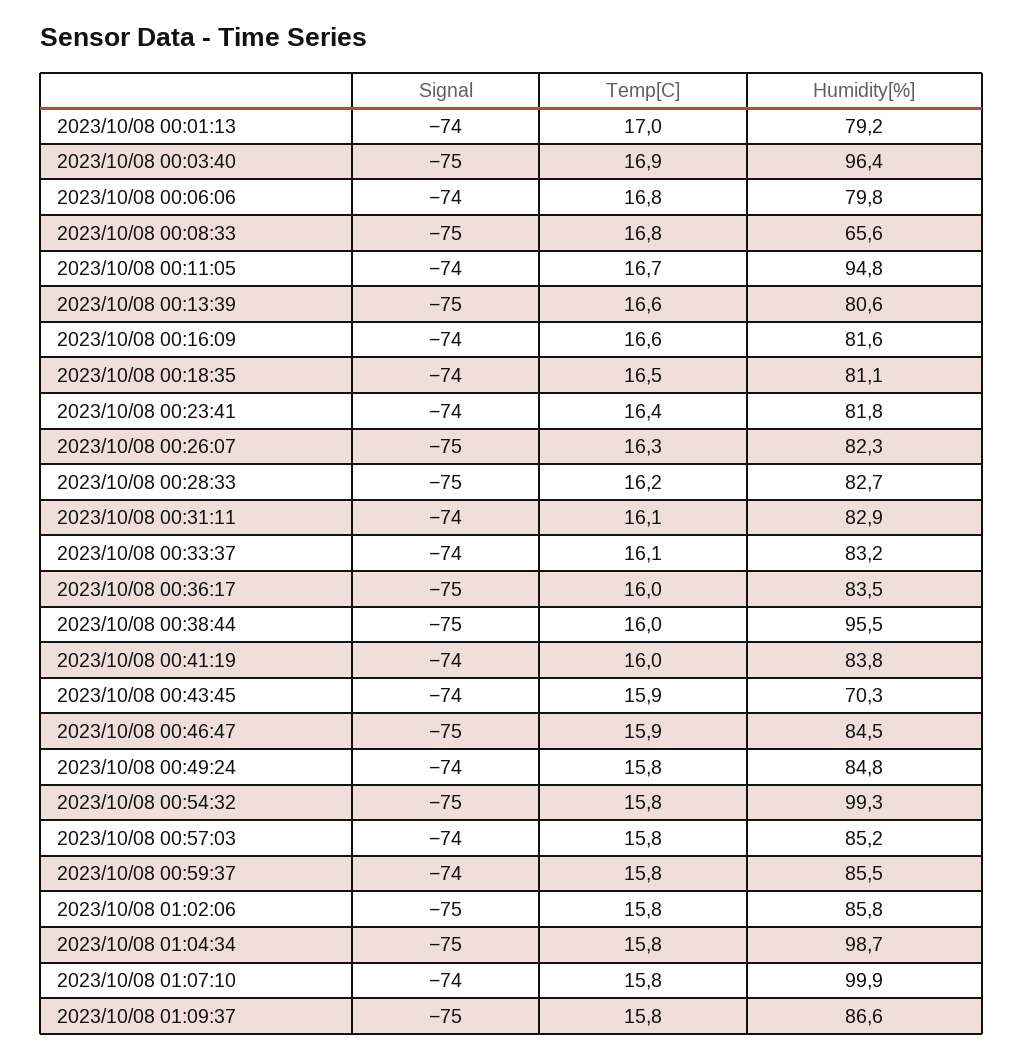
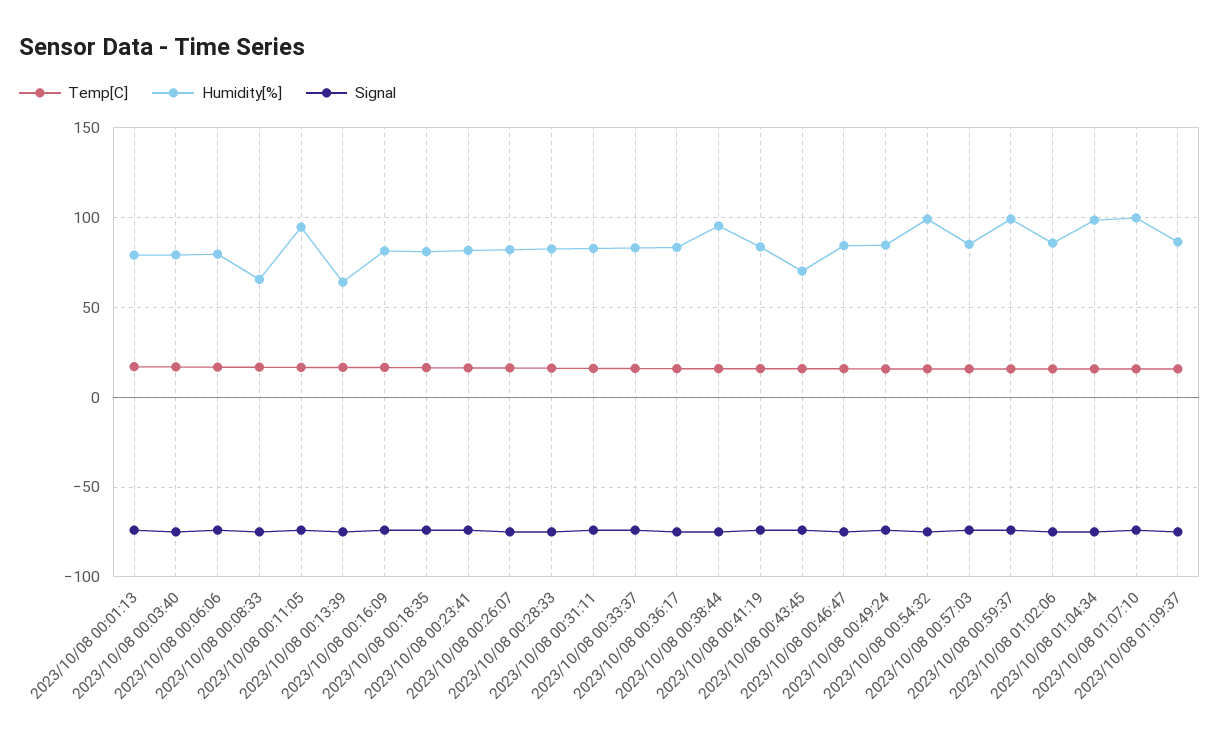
Humidity[%], 2023/10/08 00:03:40: 96.4 -> 80
Humidity[%], 2023/10/08 00:13:39: 80.6 -> 65
Humidity[%], 2023/10/08 00:59:37: 85.5 -> 100

